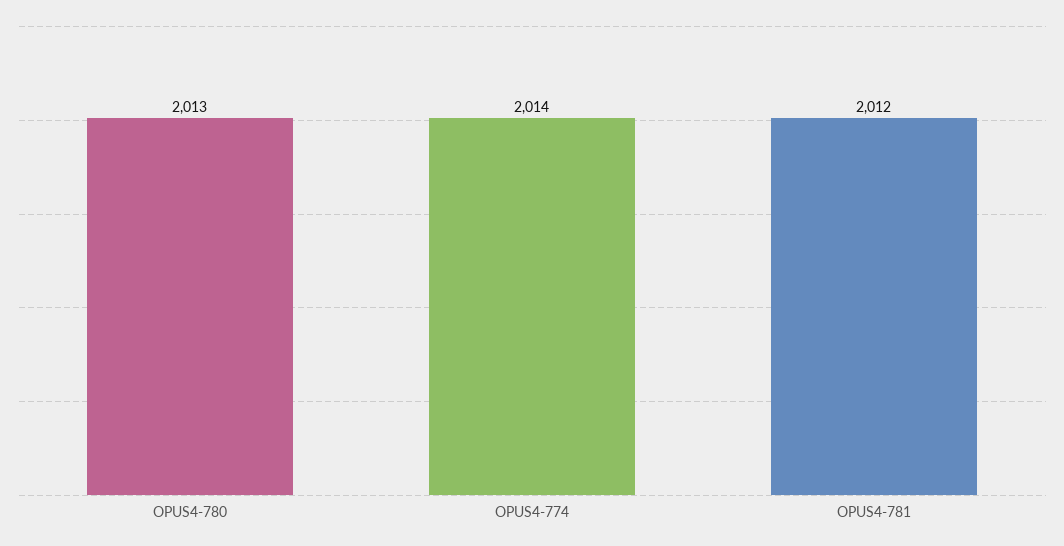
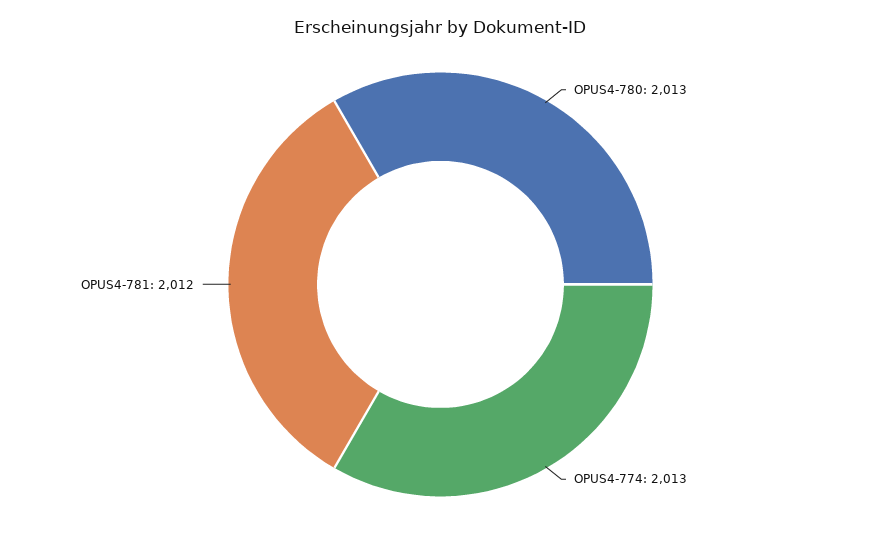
OPUS4-774: 2014 -> 2013

